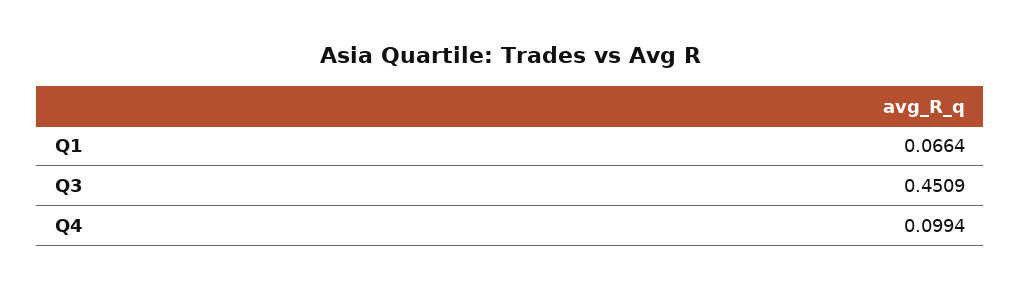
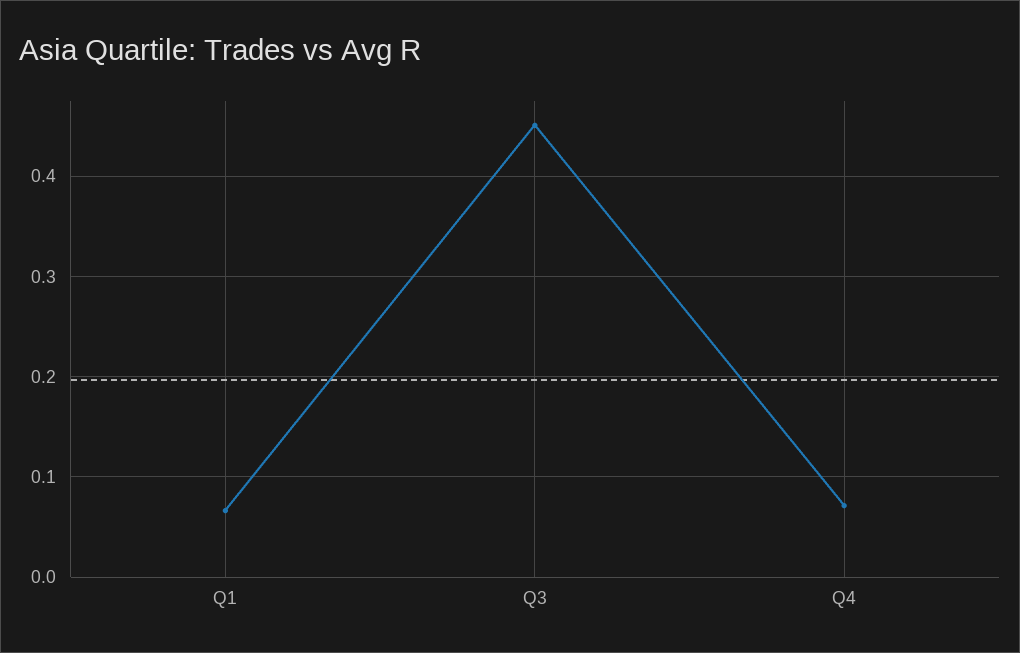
Q4: 0.0994 -> 0.07

